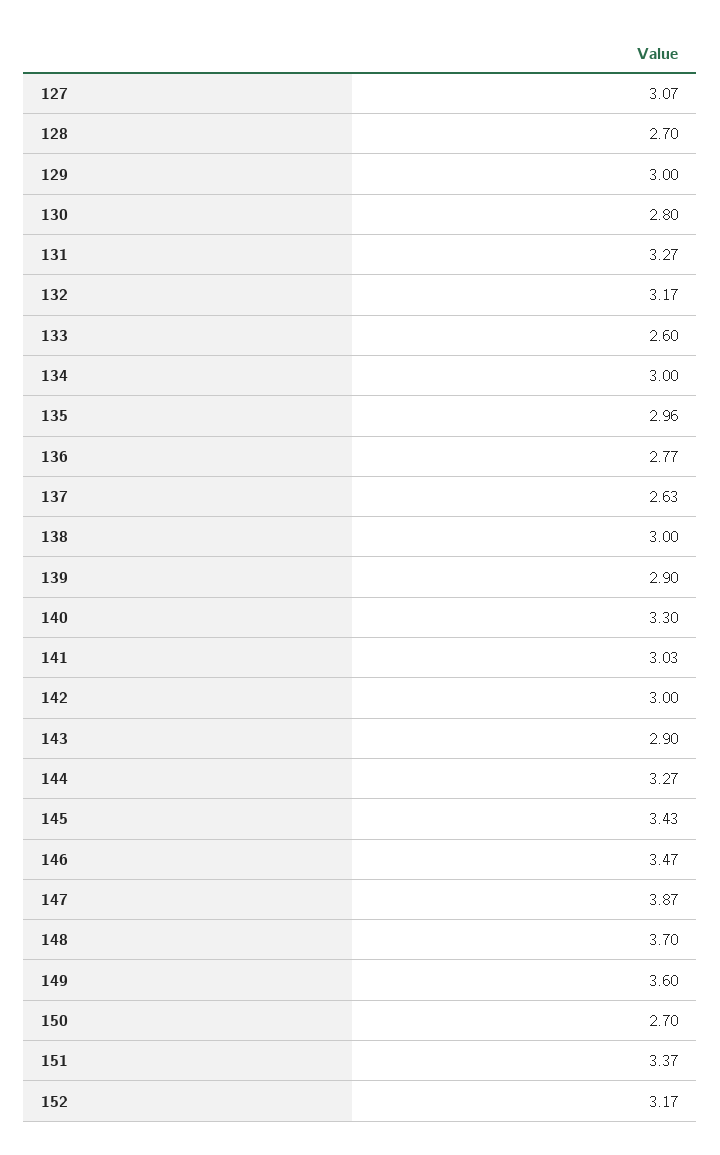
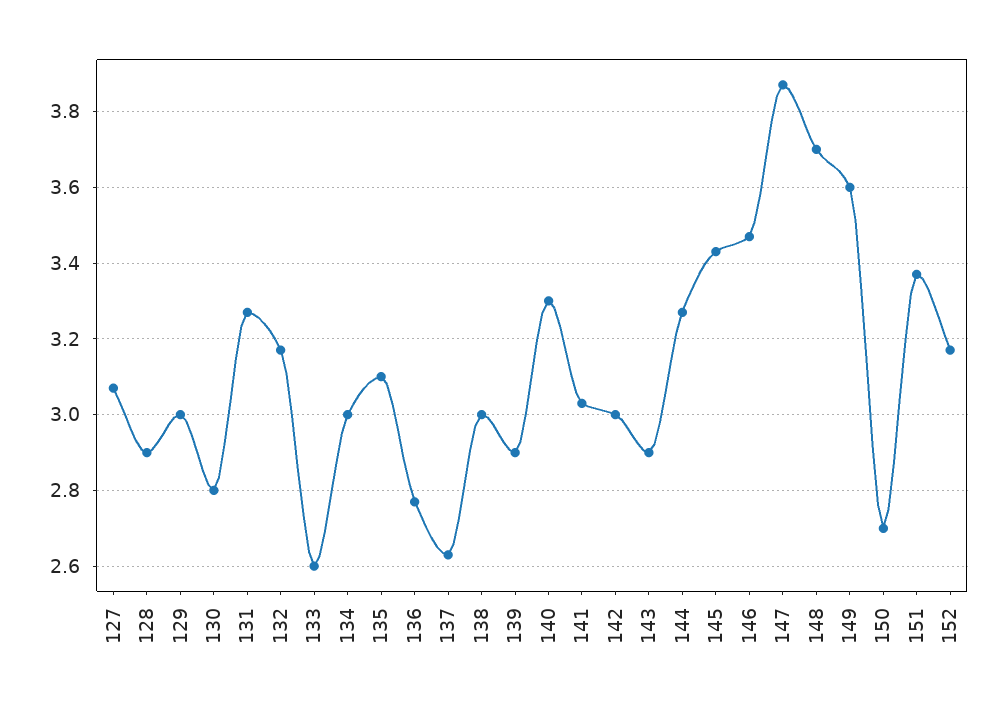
128: 2.7 -> 2.9
135: 2.96 -> 3.1

